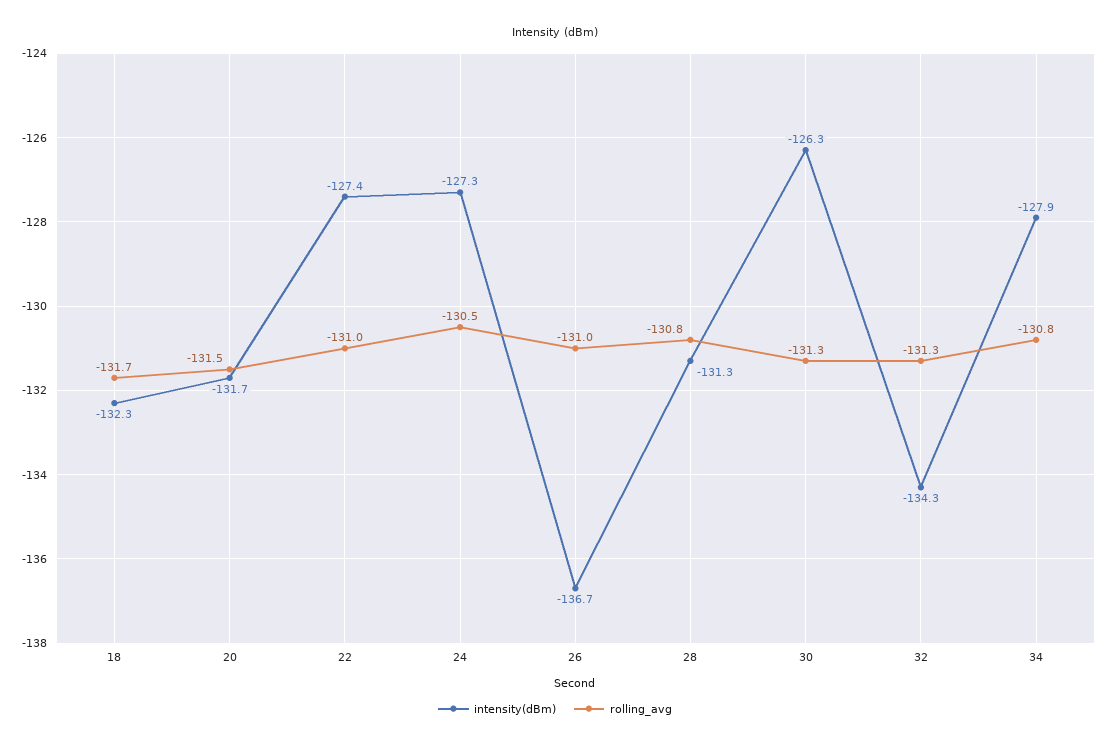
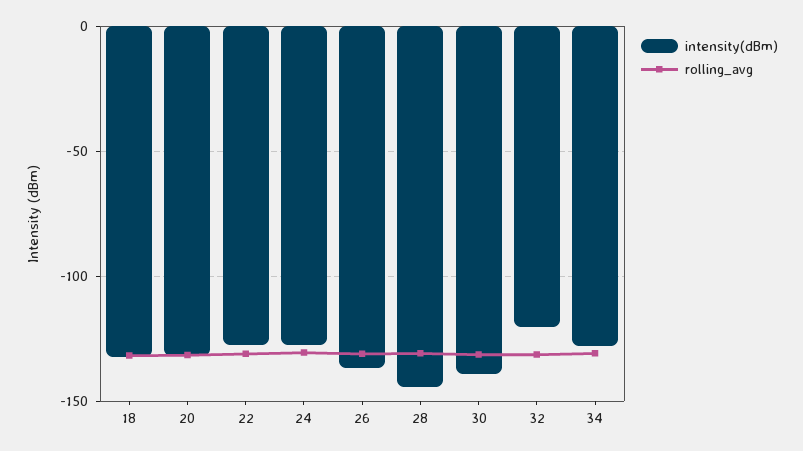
intensity(dBm), 28: -131.3 -> -145
intensity(dBm), 30: -126.3 -> -140
intensity(dBm), 32: -134.3 -> -120

